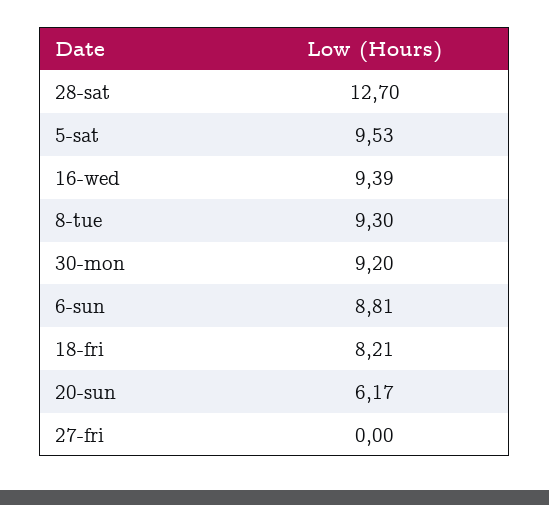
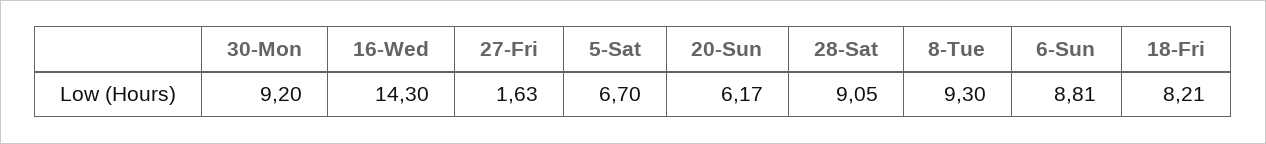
28-sat: 12.7 -> 9.05
5-sat: 9.53 -> 6.7
16-wed: 9.39 -> 14.3
27-fri: 0 -> 1.63

